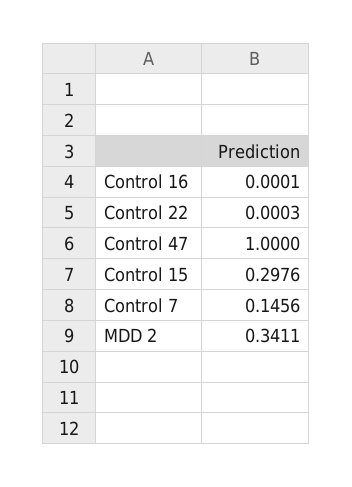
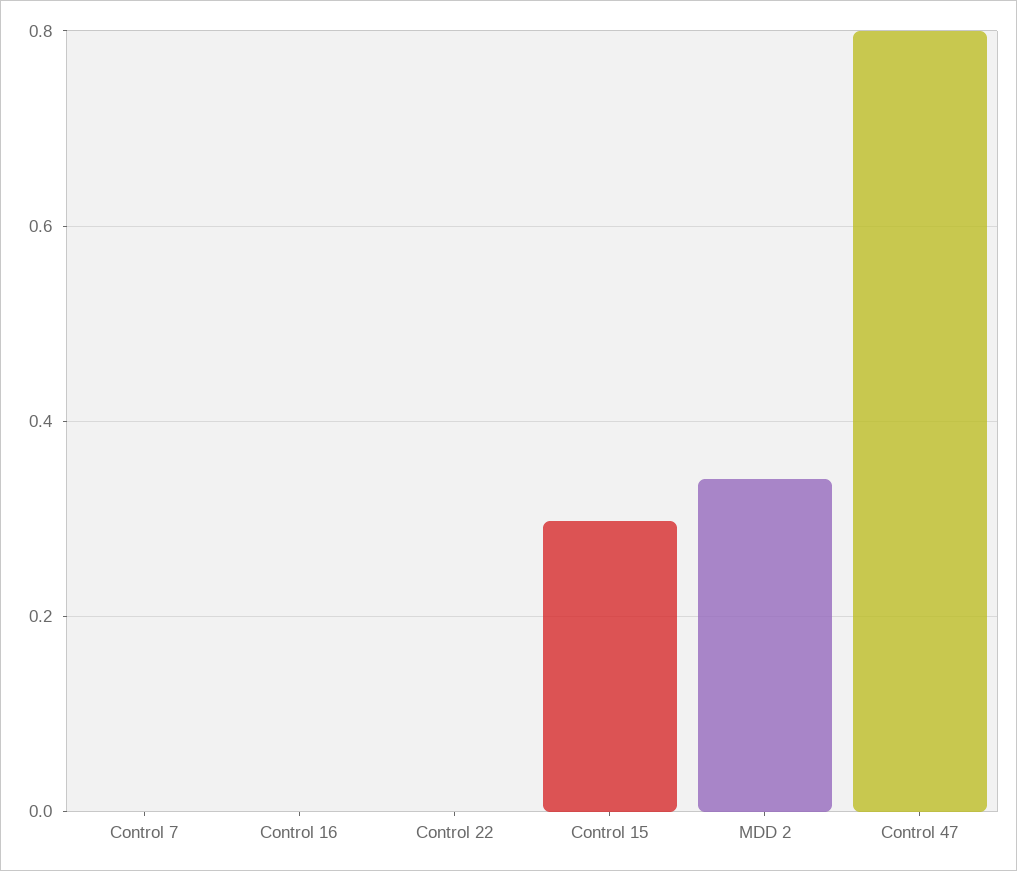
Control 47: 1 -> 0.8
Control 7: 0.1456 -> 0

